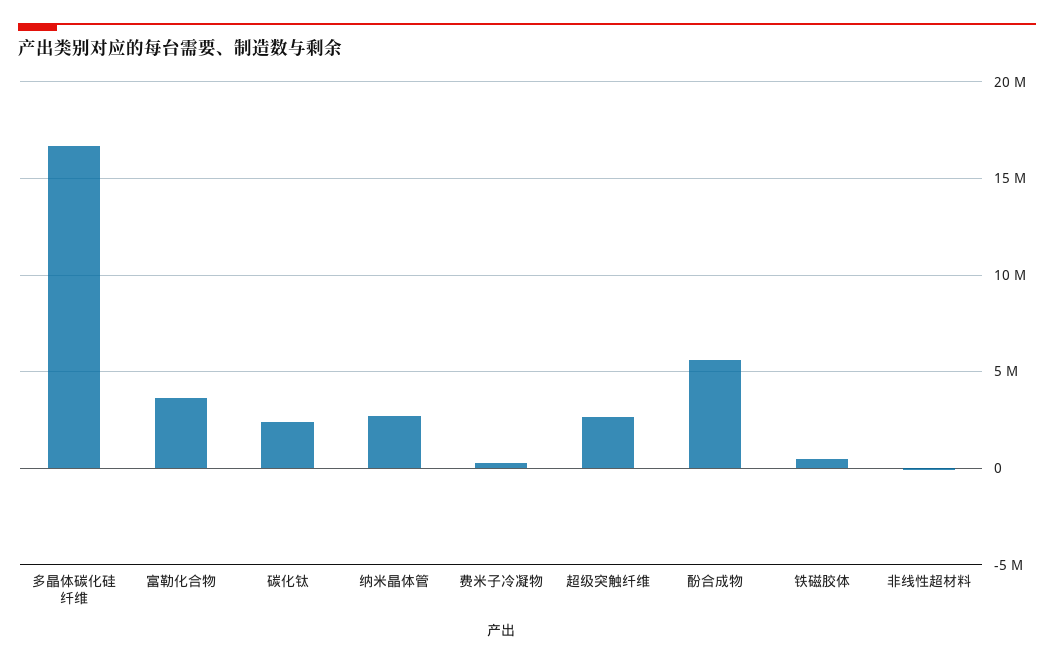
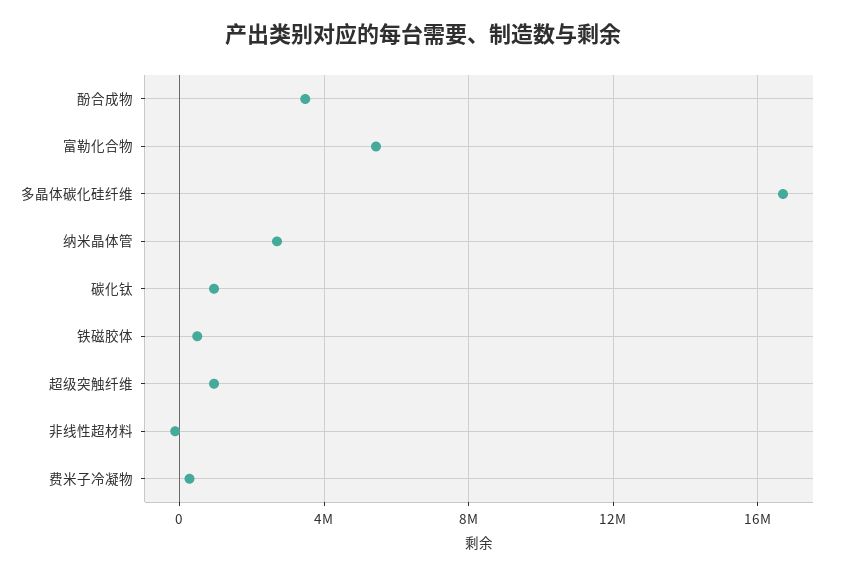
富勒化合物: 3500000 -> 5500000
碳化钛: 2500000 -> 1000000
超级突触纤维: 2500000 -> 1000000
酚合成物: 5500000 -> 3500000

